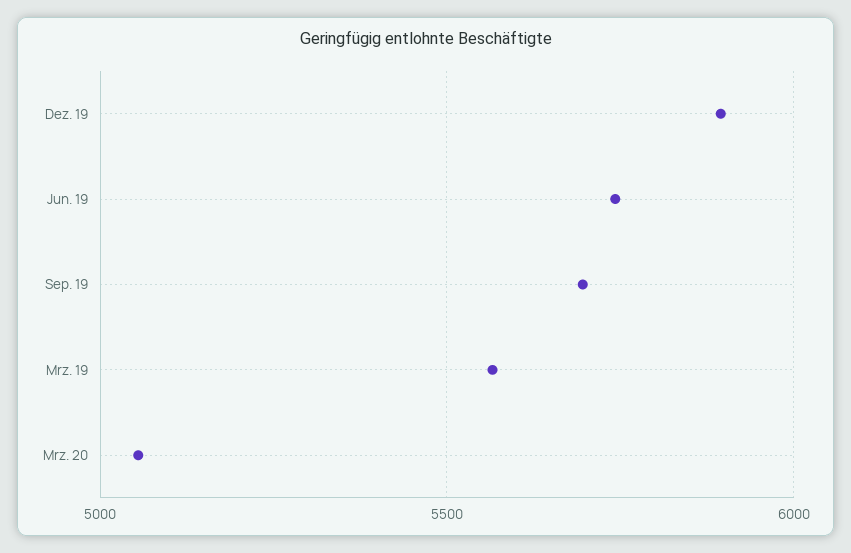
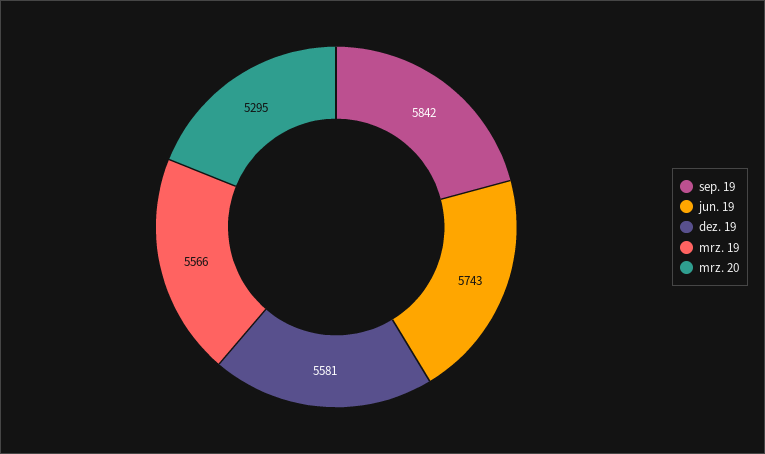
Dez. 19: 5900 -> 5581
Sep. 19: 5700 -> 5842
Mrz. 20: 5050 -> 5295

